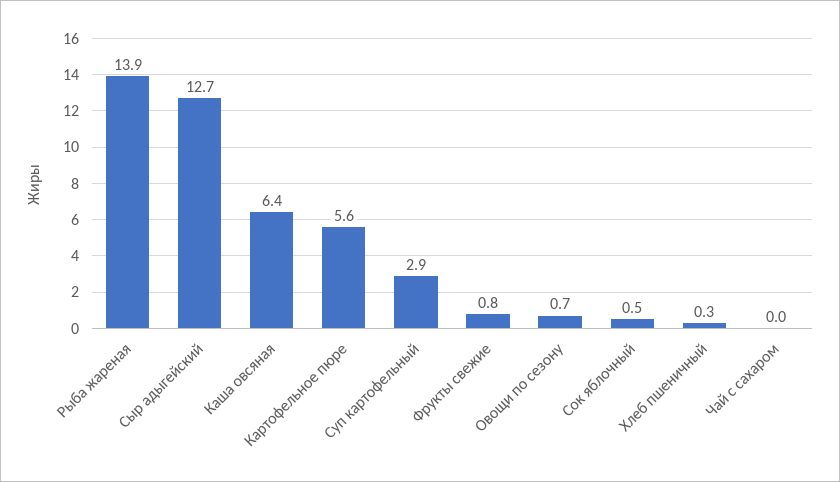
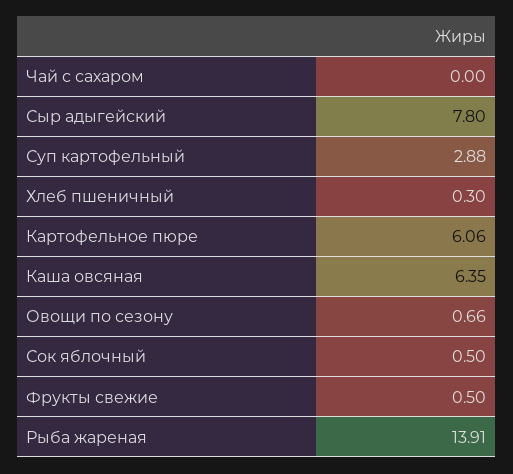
Сыр адыгейский: 12.7 -> 7.8
Картофельное пюре: 5.6 -> 6.06
Фрукты свежие: 0.8 -> 0.5

